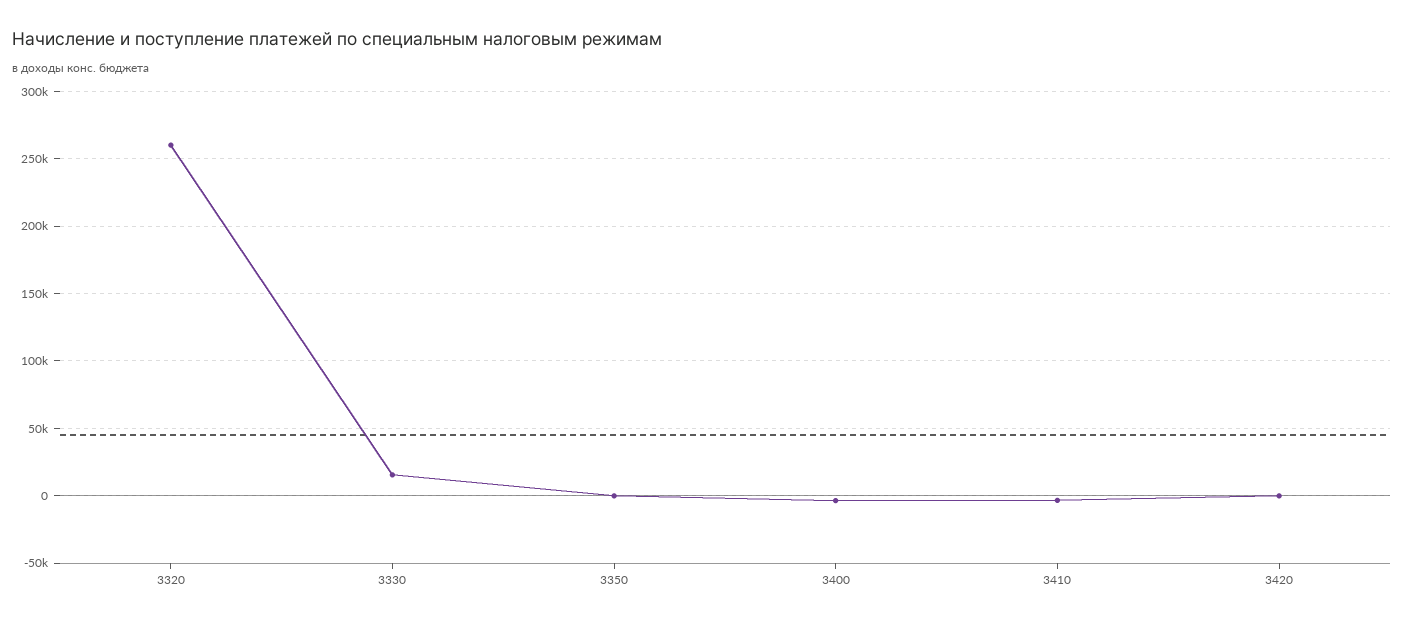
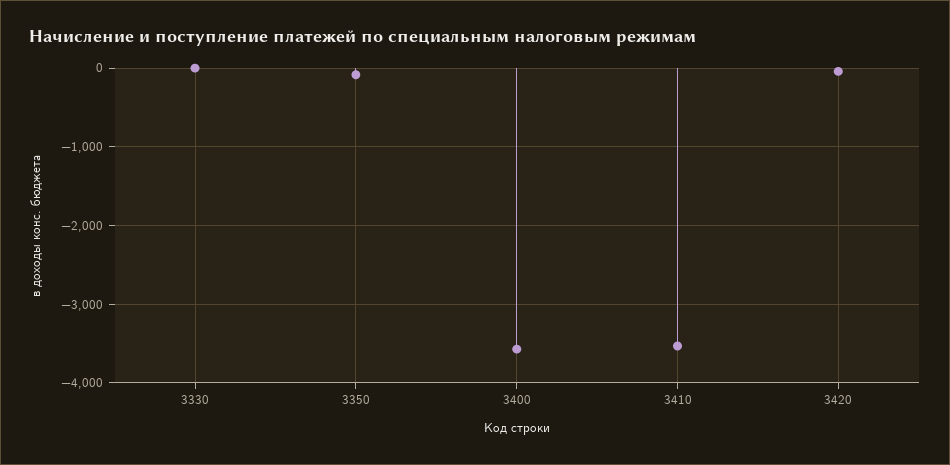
3320: 260000 -> none
3330: 15000 -> 0

